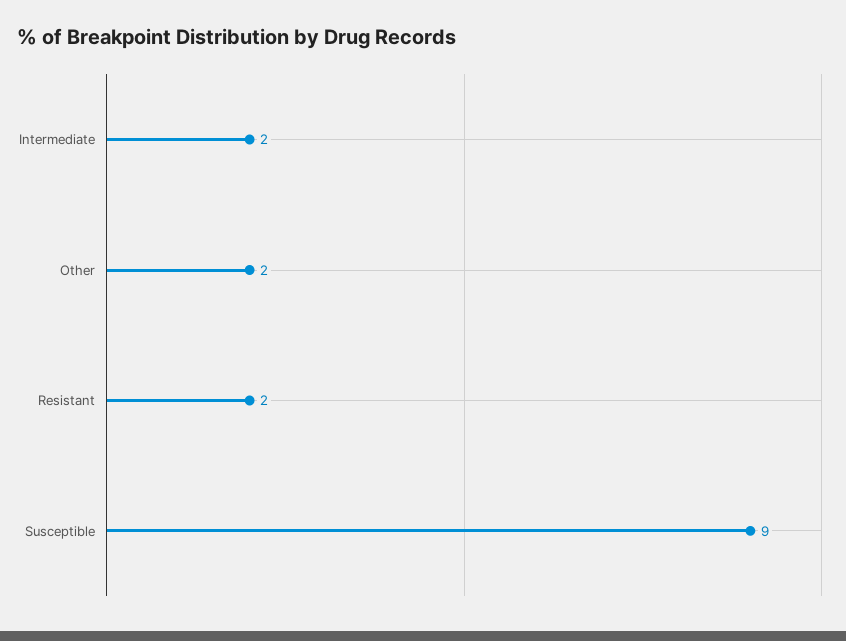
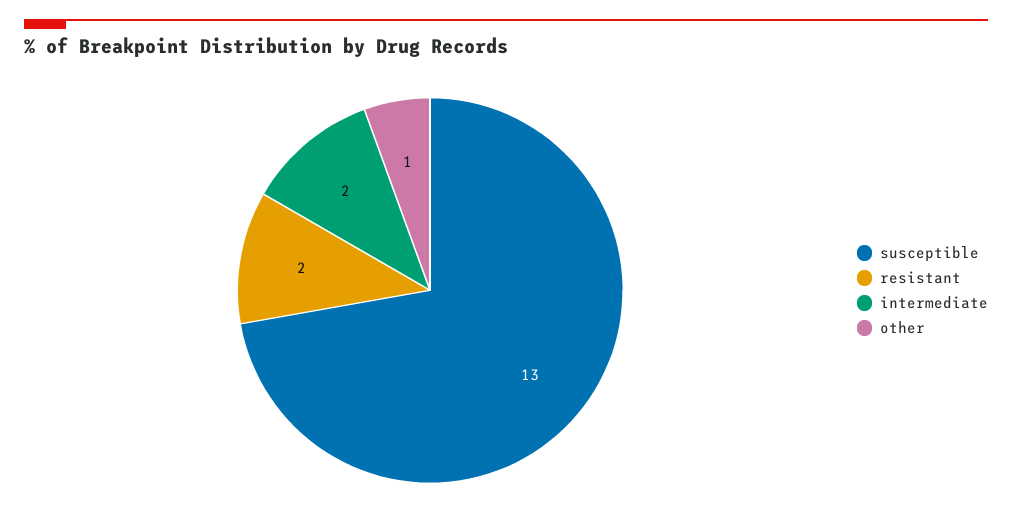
Other: 2 -> 1
Susceptible: 9 -> 13

